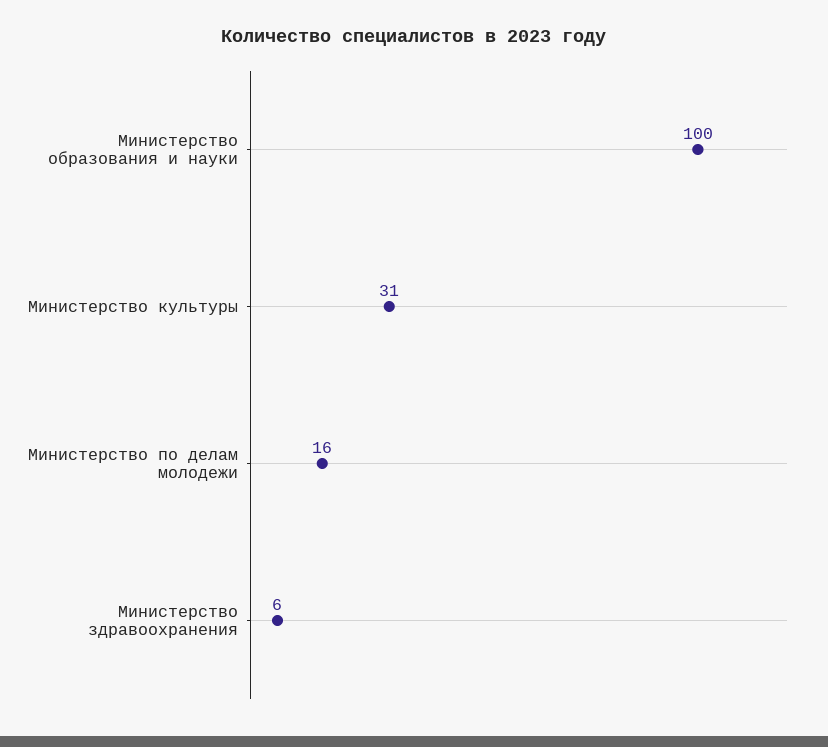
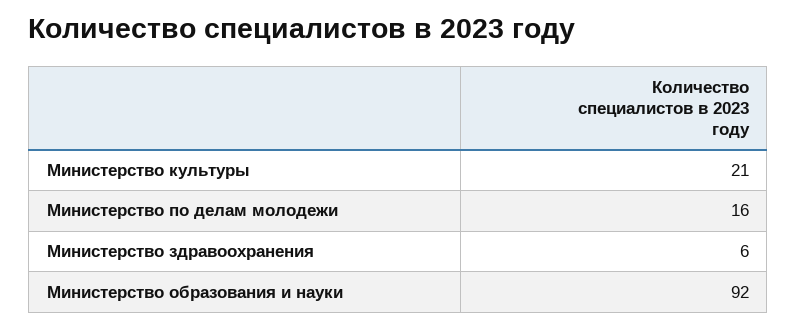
Министерство образования и науки: 100 -> 92
Министерство культуры: 31 -> 21

